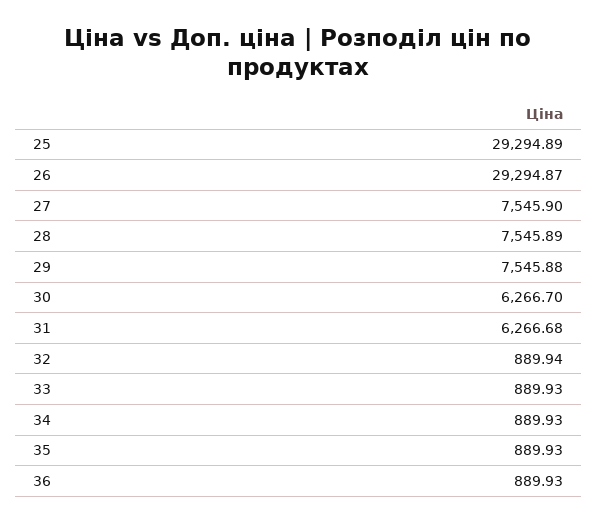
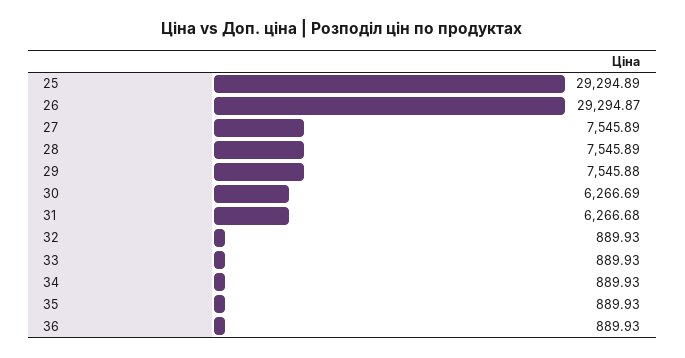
27: 7545.9 -> 7545.89
30: 6266.7 -> 6266.69
32: 889.94 -> 889.93

